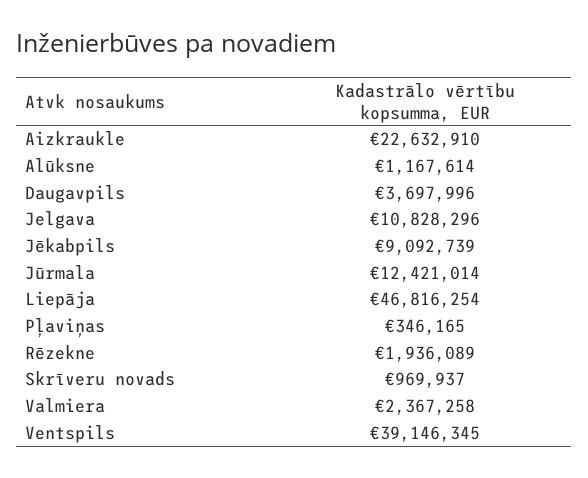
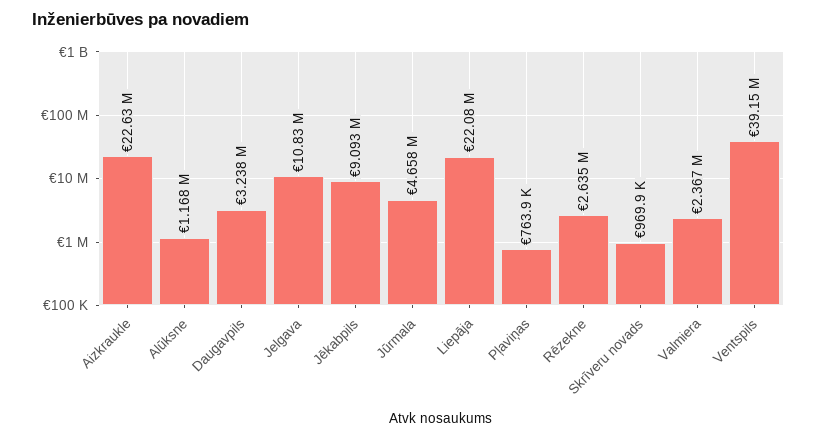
Daugavpils: 3697996 -> 3238000
Jūrmala: 12421014 -> 4658000
Liepāja: 46816254 -> 22080000
Pļaviņas: 346165 -> 763900
Rēzekne: 1936089 -> 2635000

